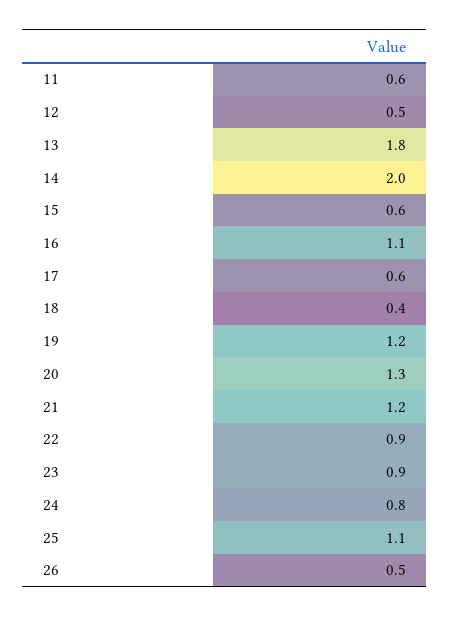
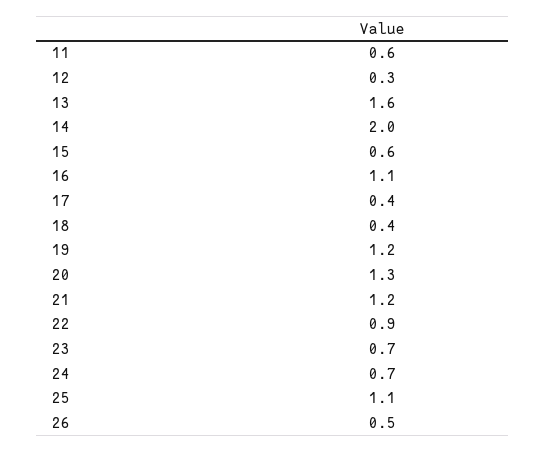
12: 0.5 -> 0.3
13: 1.8 -> 1.6
17: 0.6 -> 0.4
23: 0.9 -> 0.7
24: 0.8 -> 0.7

